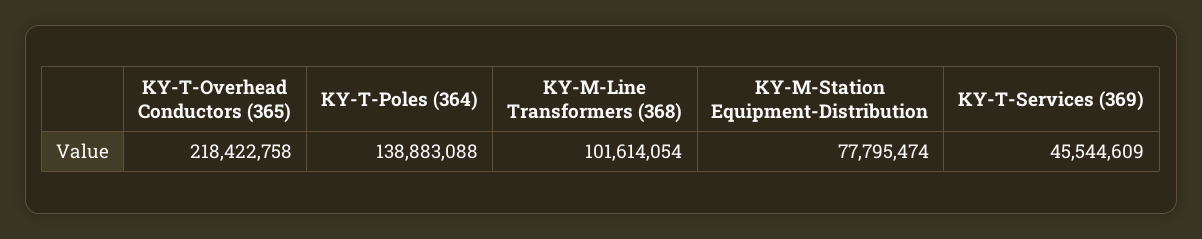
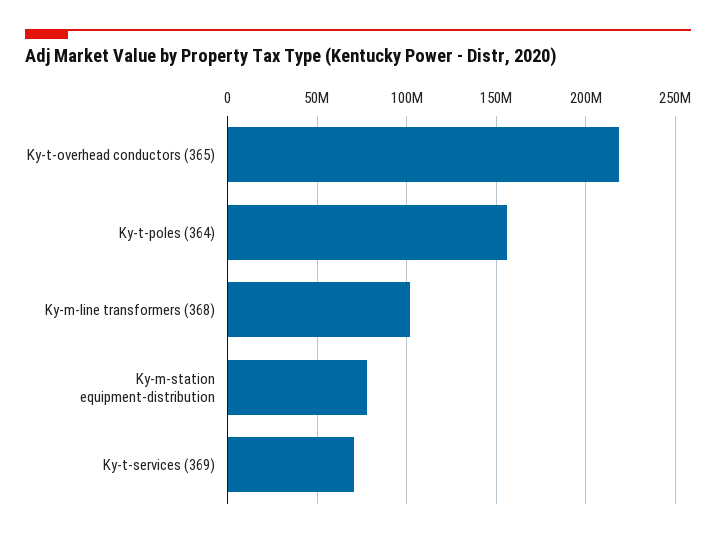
KY-T-Poles (364): 138883088 -> 155000000
KY-T-Services (369): 45544609 -> 70000000

